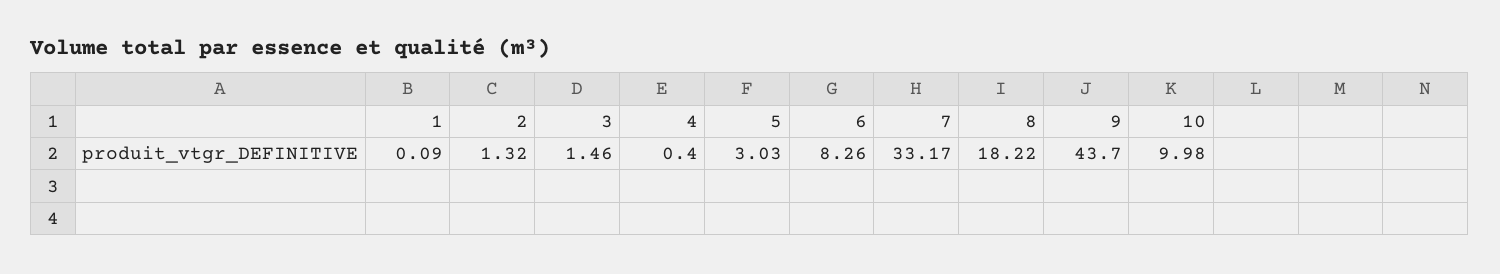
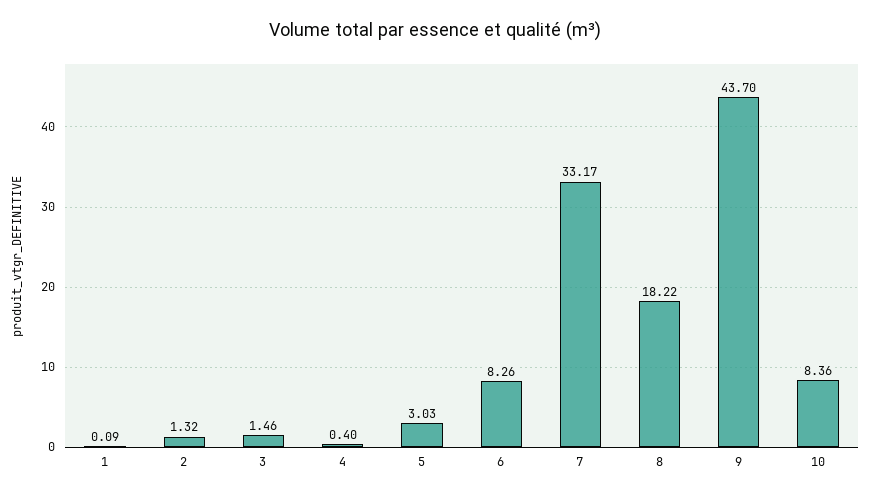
10: 9.98 -> 8.36

